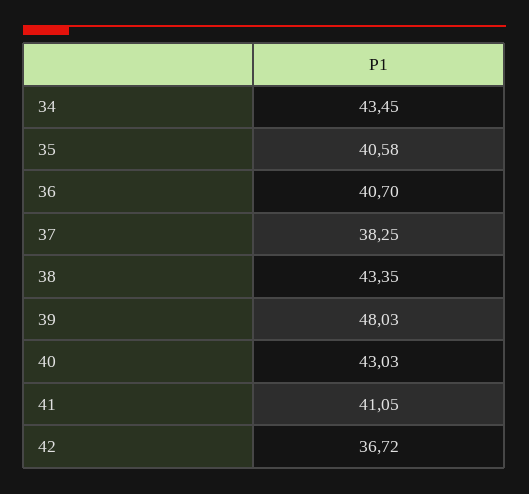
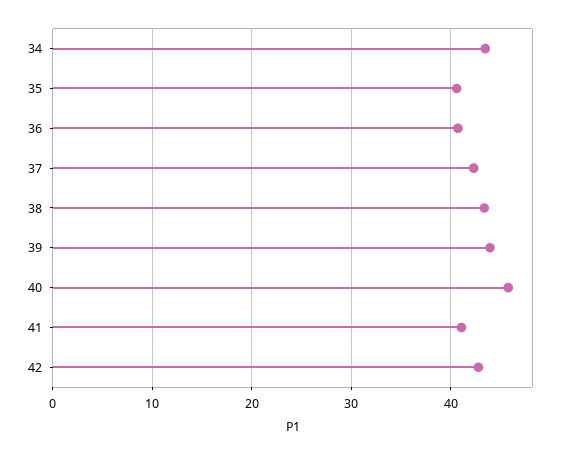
37: 38.25 -> 42
39: 48.03 -> 44
40: 43.03 -> 46
42: 36.72 -> 43

